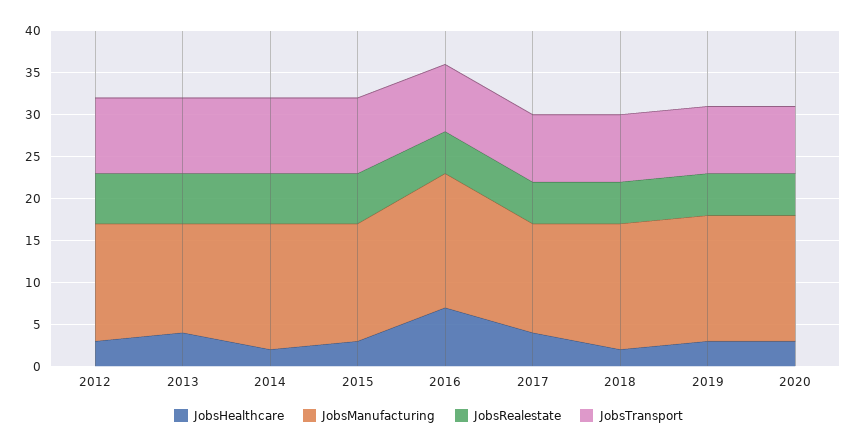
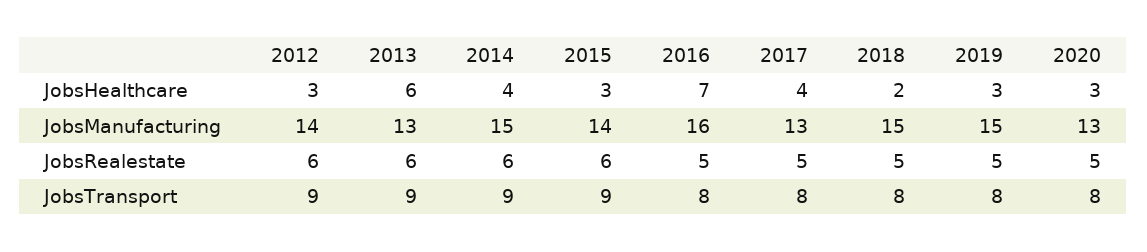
JobsHealthcare, 2013: 4 -> 6
JobsHealthcare, 2014: 2 -> 4
JobsManufacturing, 2020: 15 -> 13

